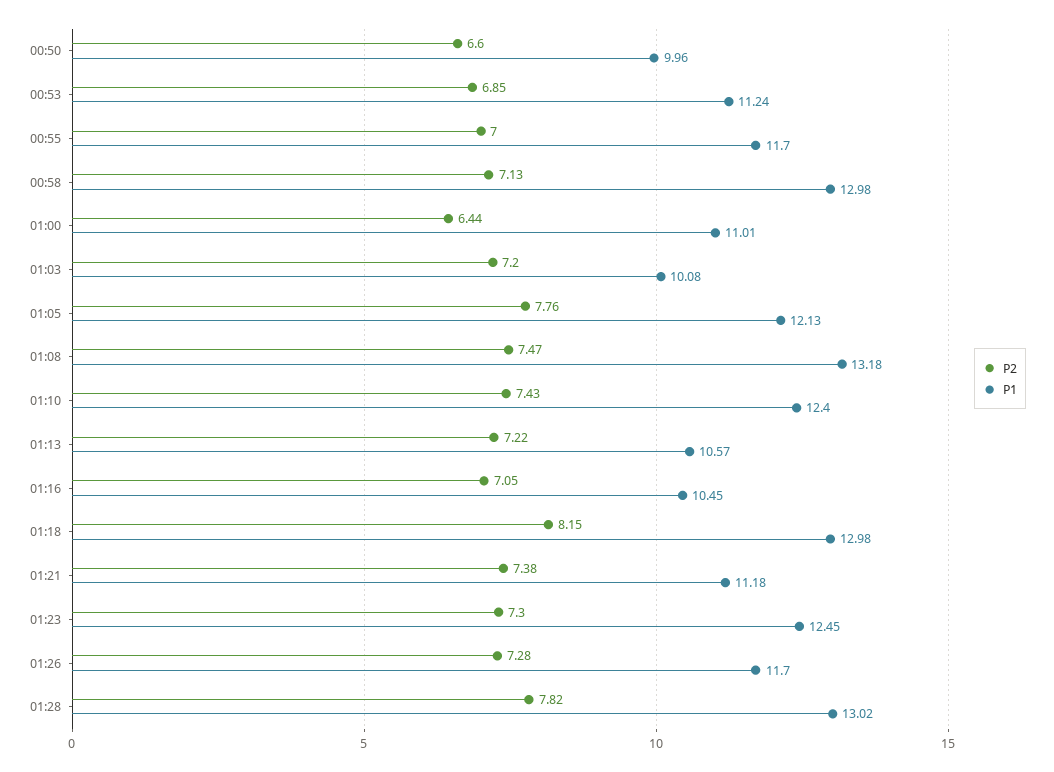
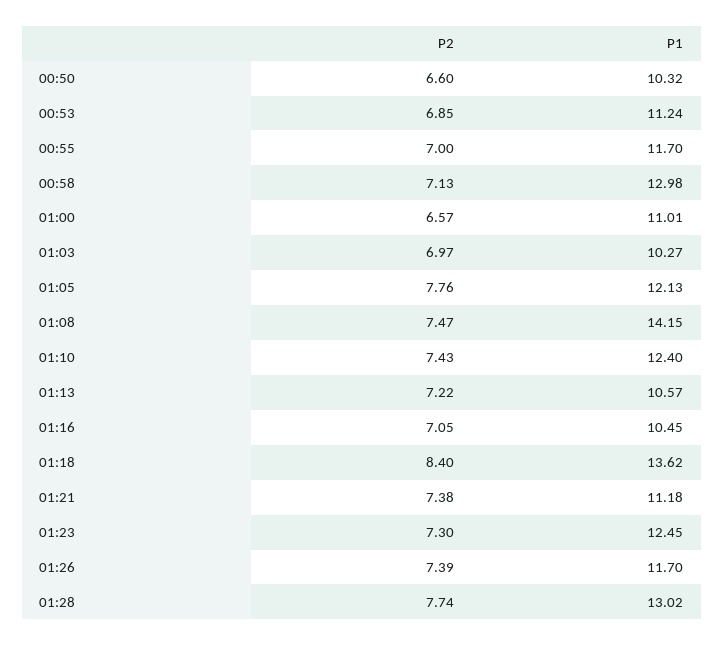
P1, 00:50: 9.96 -> 10.32
P2, 01:00: 6.44 -> 6.57
P2, 01:03: 7.2 -> 6.97
P1, 01:03: 10.08 -> 10.27
P1, 01:08: 13.18 -> 14.15
P2, 01:18: 8.15 -> 8.4
P1, 01:18: 12.98 -> 13.62
P2, 01:26: 7.28 -> 7.39
P2, 01:28: 7.82 -> 7.74

